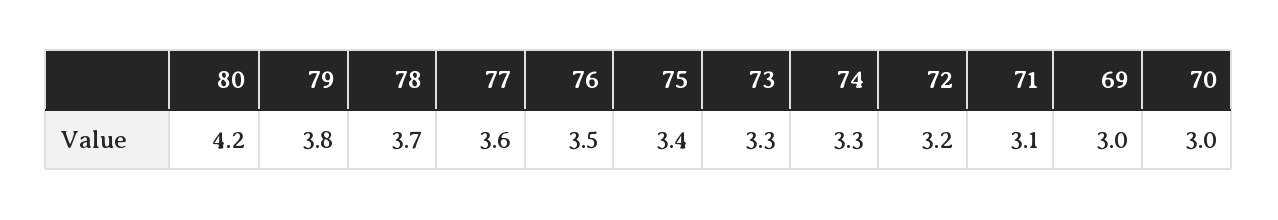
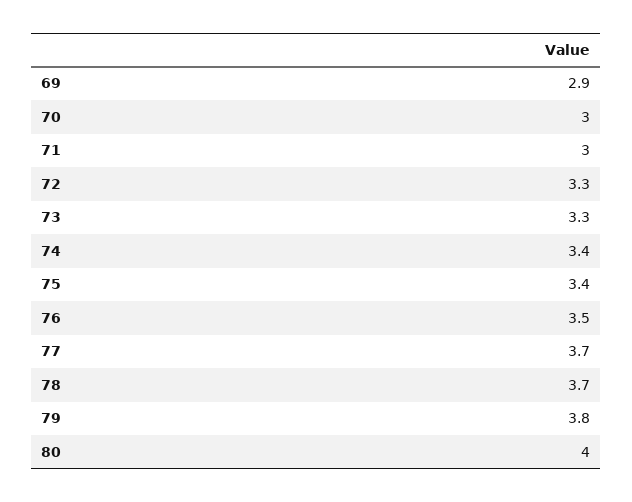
80: 4.2 -> 4
77: 3.6 -> 3.7
74: 3.3 -> 3.4
72: 3.2 -> 3.3
71: 3.1 -> 3
69: 3 -> 2.9

